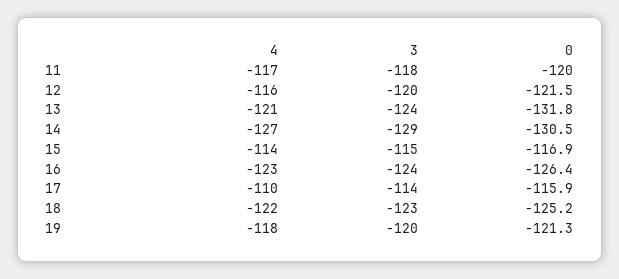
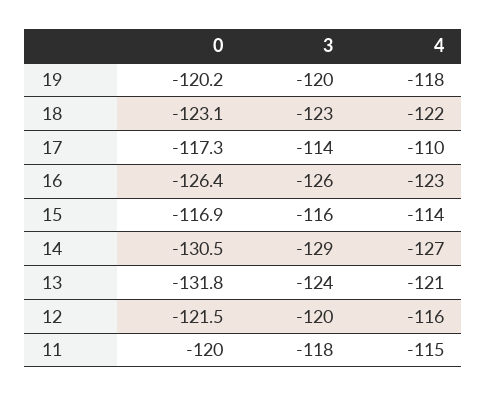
4, 11: -117 -> -115
3, 15: -115 -> -116
3, 16: -124 -> -126
0, 17: -115.9 -> -117.3
0, 18: -125.2 -> -123.1
0, 19: -121.3 -> -120.2

